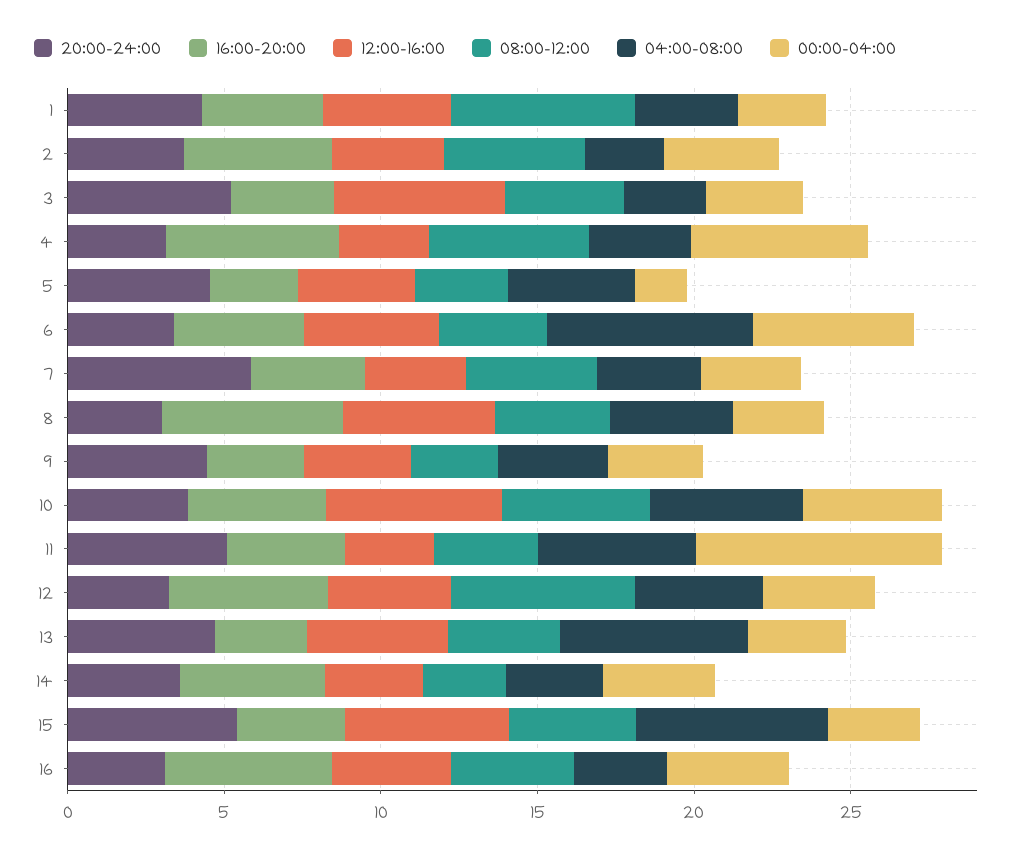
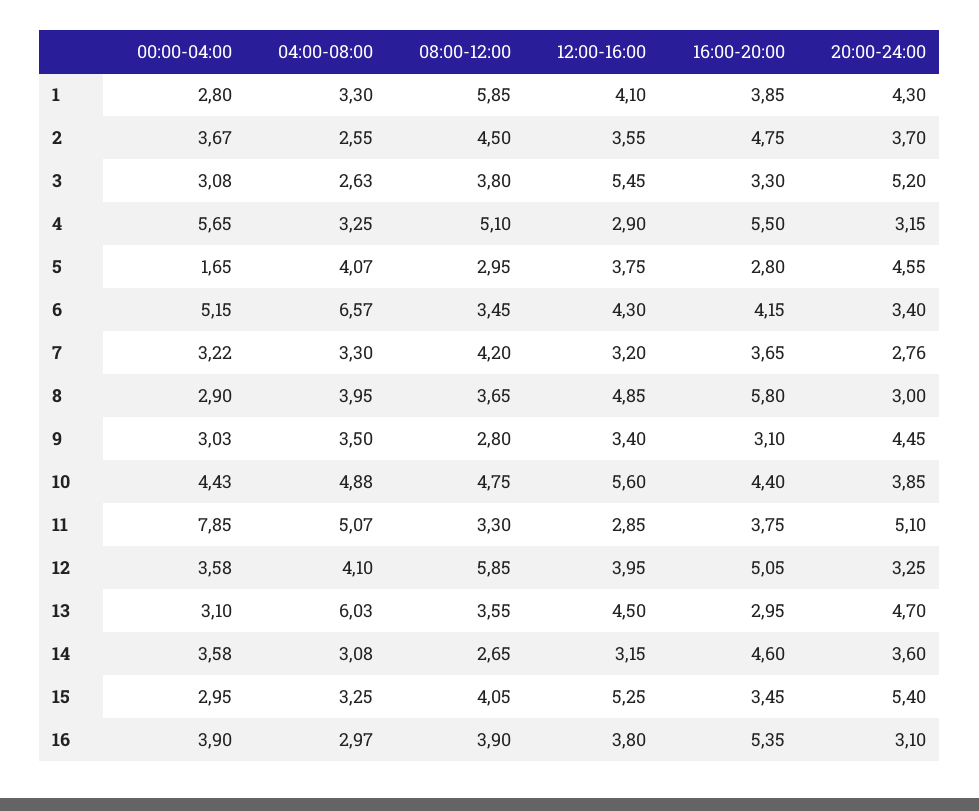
20:00-24:00, 7: 6 -> 2.76
04:00-08:00, 15: 6 -> 3.25

